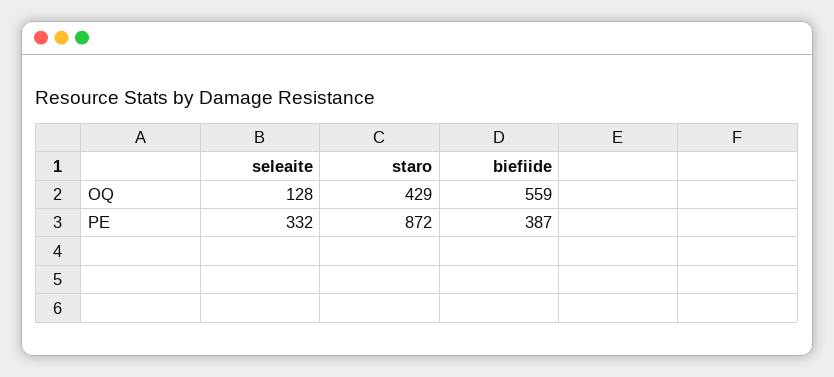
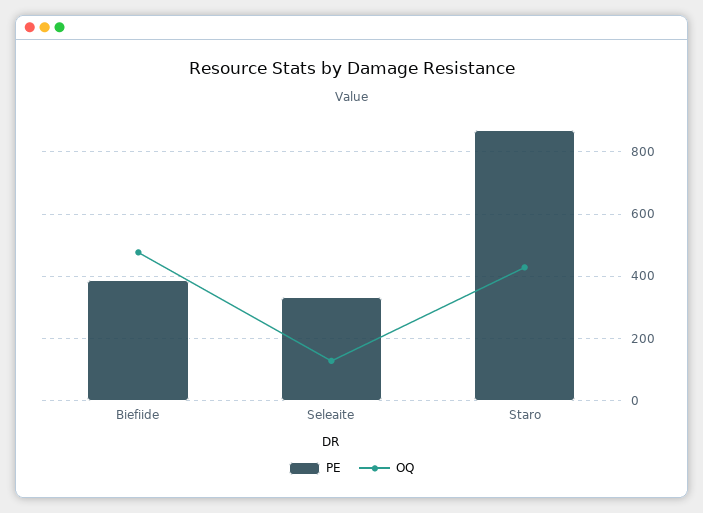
OQ, biefiide: 559 -> 480

